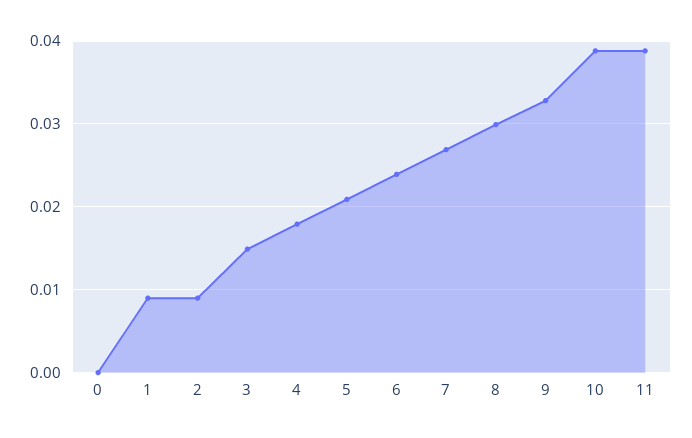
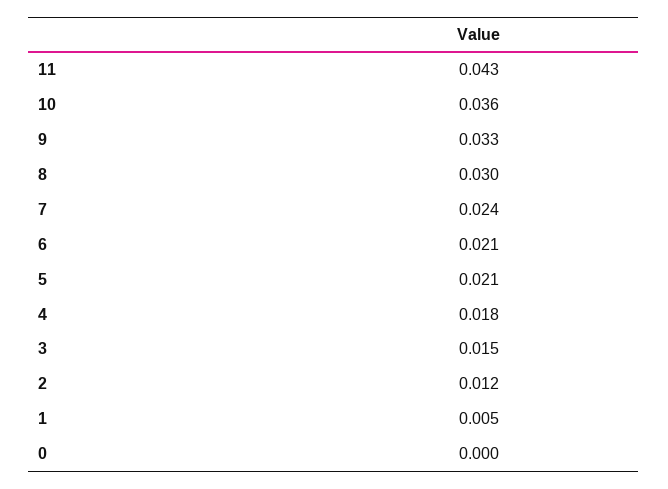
1: 0.009 -> 0.005
2: 0.009 -> 0.012
6: 0.024 -> 0.021
7: 0.027 -> 0.024
10: 0.039 -> 0.036
11: 0.039 -> 0.043

